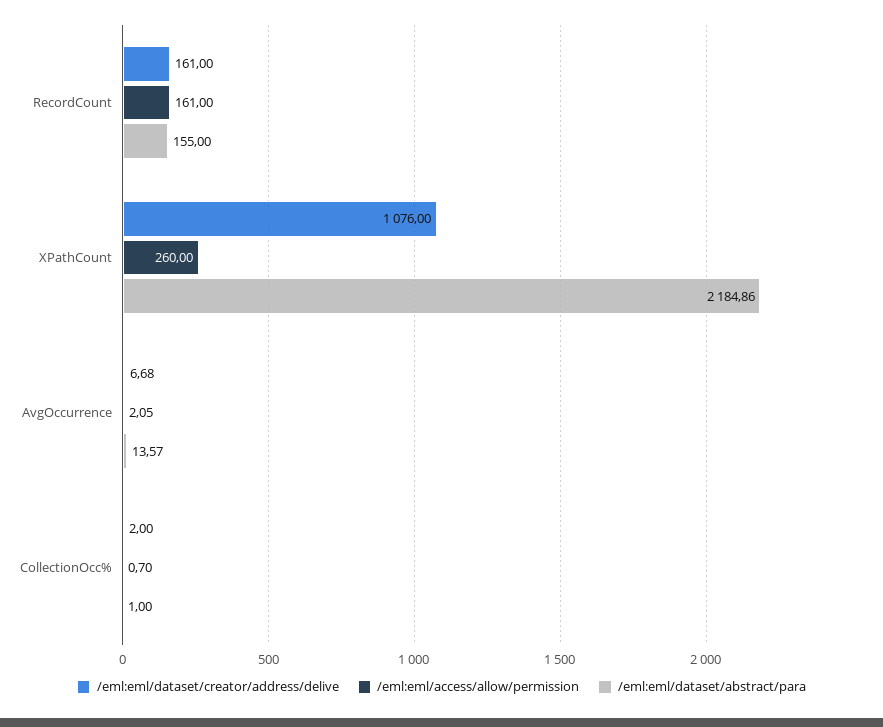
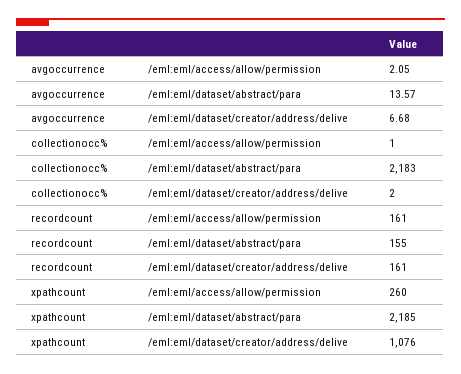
/eml:eml/dataset/abstract/para, XPathCount: 2184.86 -> 2185
/eml:eml/access/allow/permission, CollectionOcc%: 0.7 -> 1
/eml:eml/dataset/abstract/para, CollectionOcc%: 1 -> 2183

